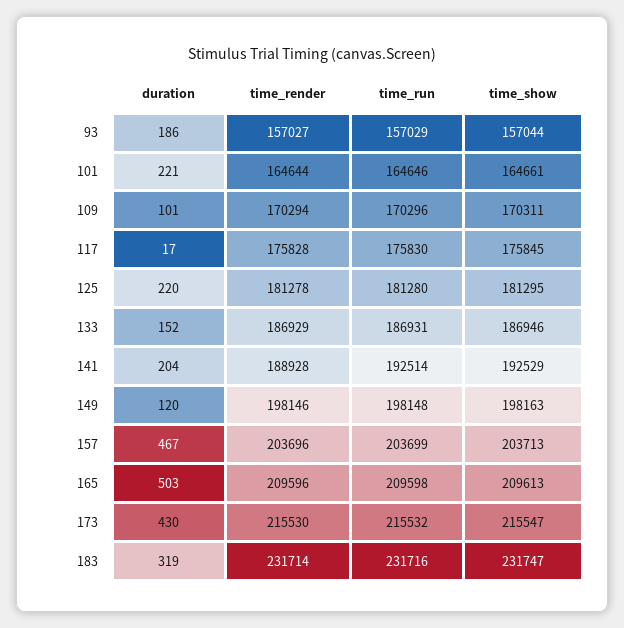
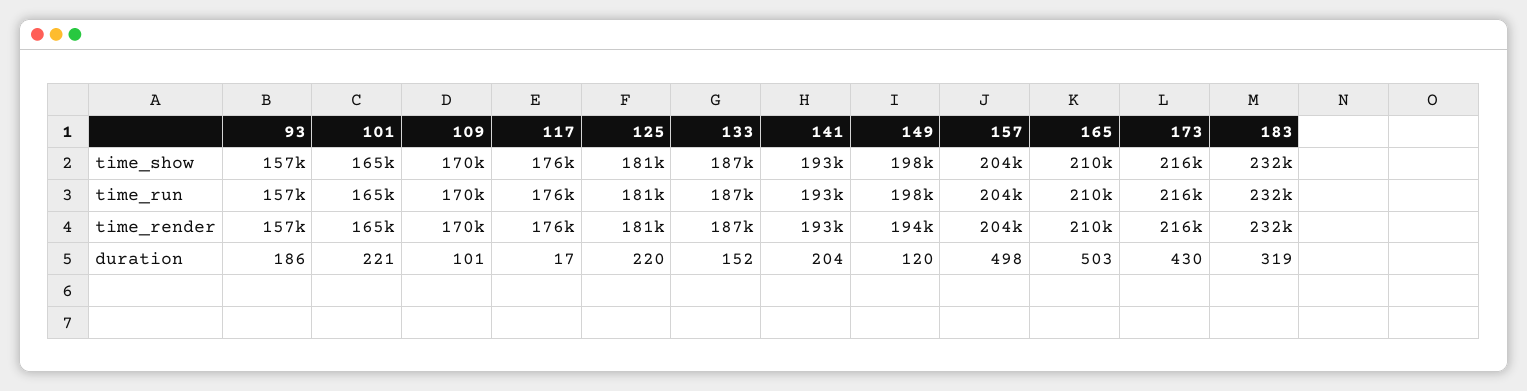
time_render, 141: 188928 -> 193000
time_render, 149: 198146 -> 194000
duration, 157: 467 -> 498

